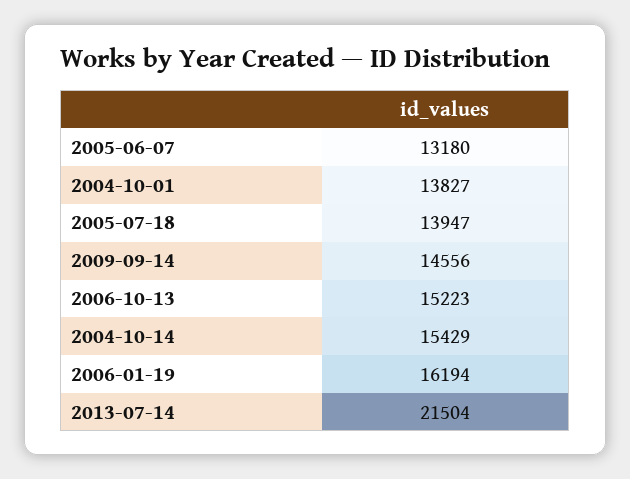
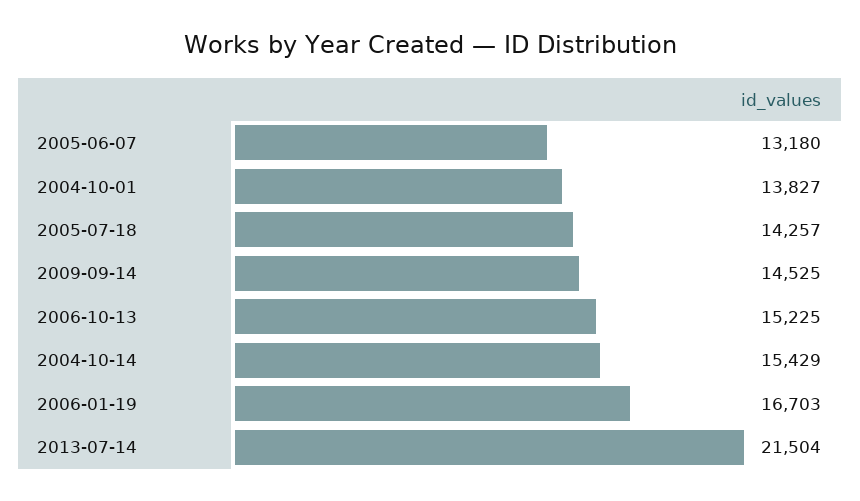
2005-07-18: 13947 -> 14257
2009-09-14: 14556 -> 14525
2006-10-13: 15223 -> 15225
2006-01-19: 16194 -> 16703

